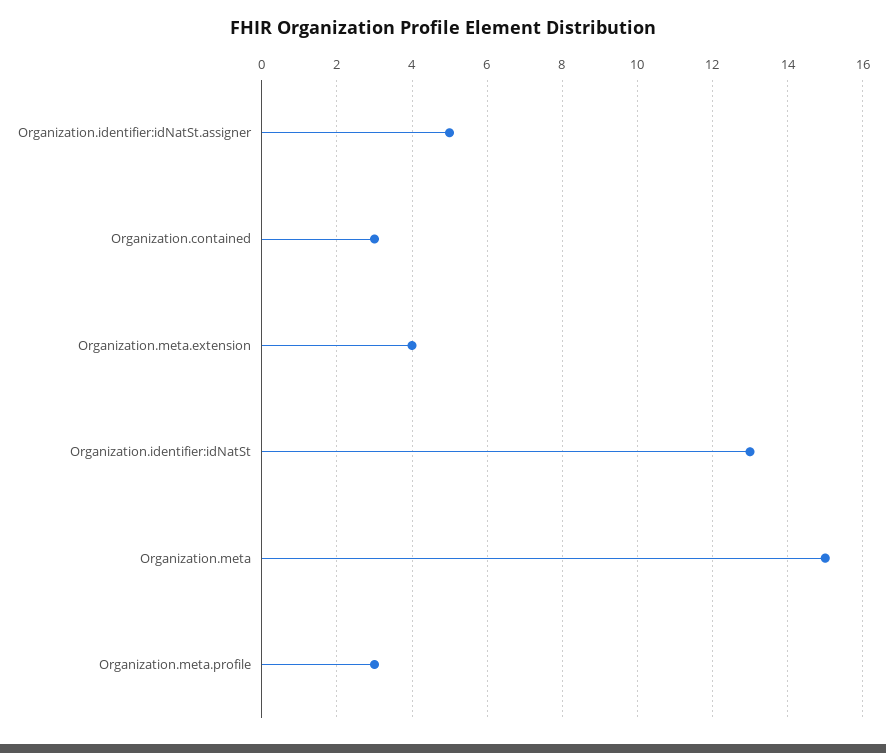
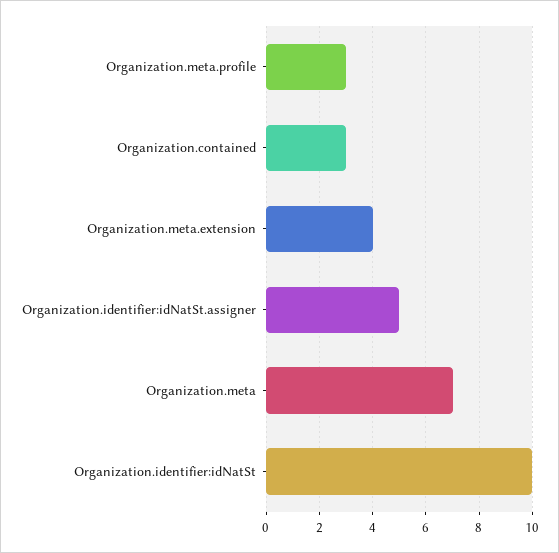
Organization.identifier:idNatSt: 13 -> 10
Organization.meta: 15 -> 7

